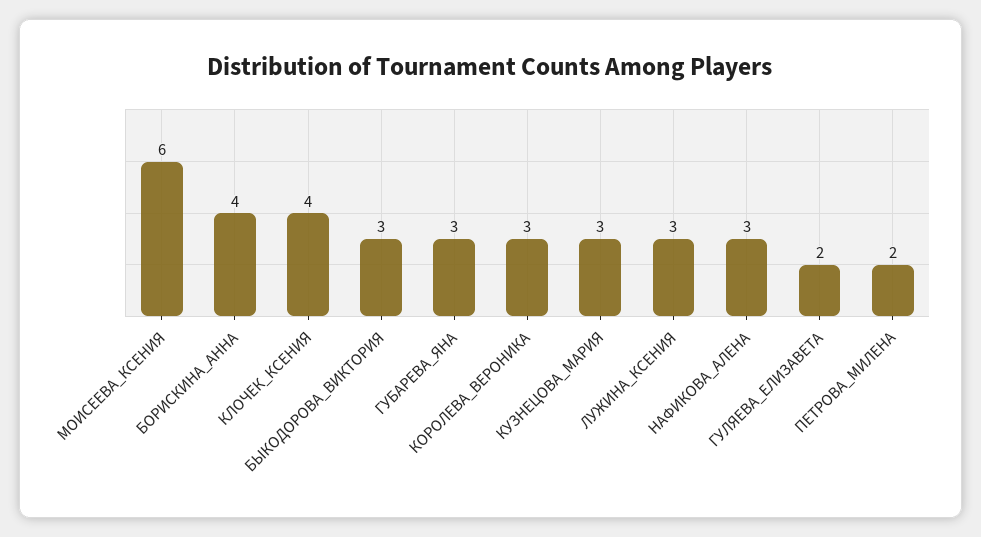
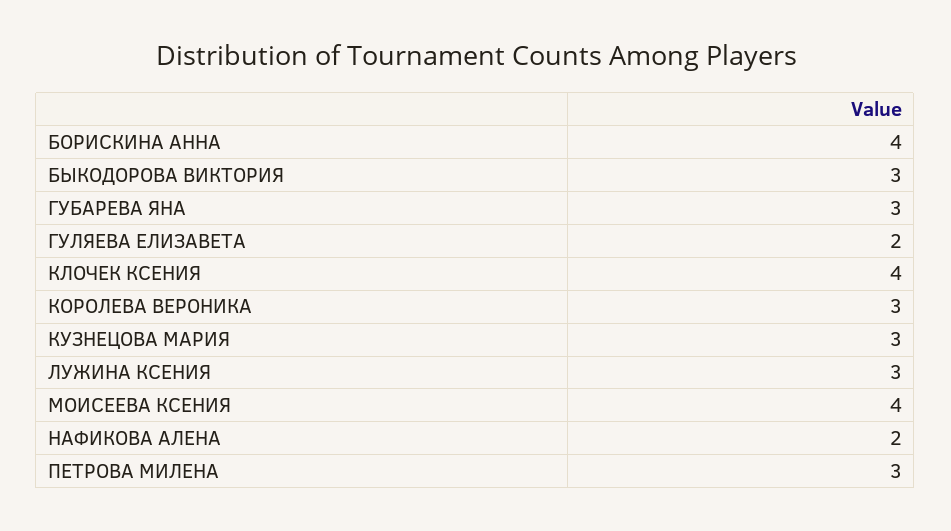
МОИСЕЕВА_КСЕНИЯ: 6 -> 4
НАФИКОВА_АЛЕНА: 3 -> 2
ПЕТРОВА_МИЛЕНА: 2 -> 3

